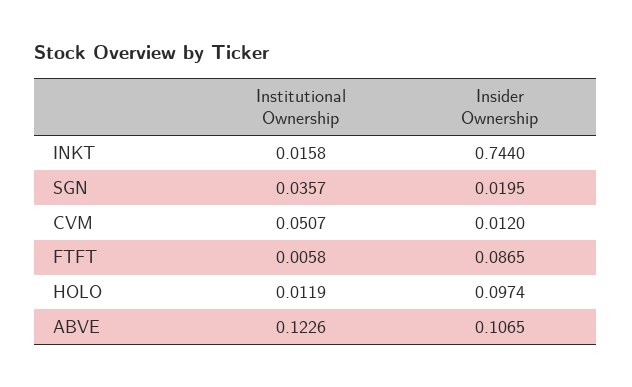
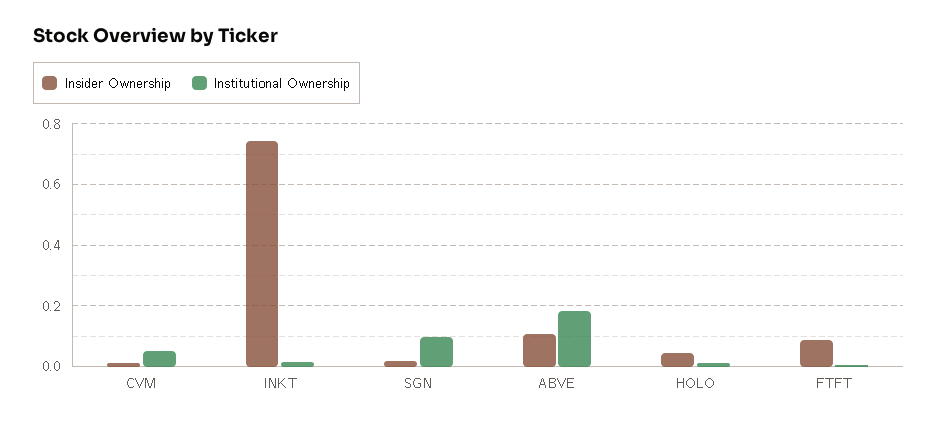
Institutional Ownership, SGN: 0.0357 -> 0.1
Insider Ownership, HOLO: 0.0974 -> 0.04
Institutional Ownership, ABVE: 0.1226 -> 0.18

